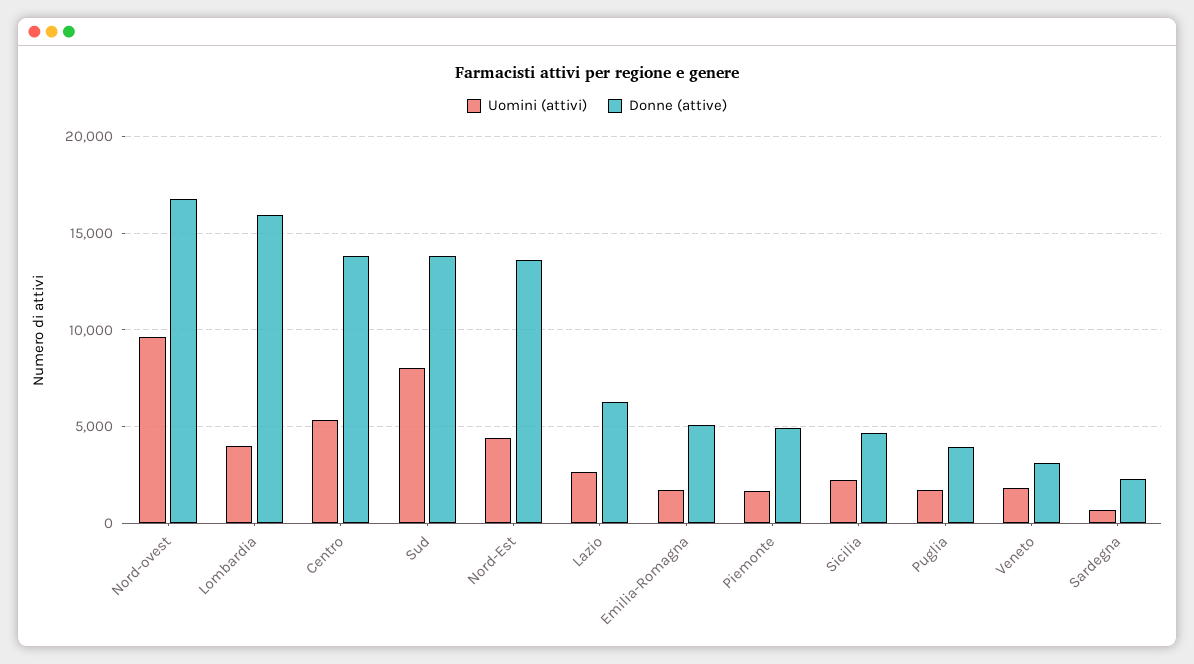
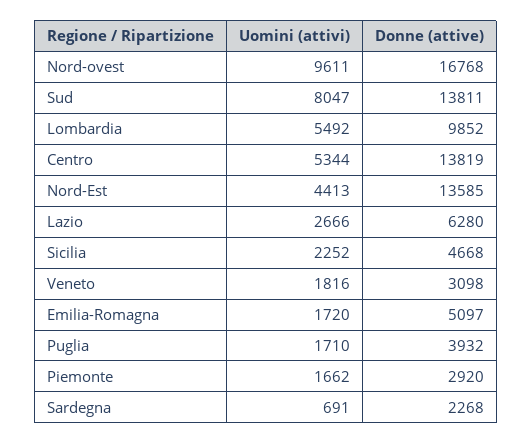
Uomini (attivi), Lombardia: 4000 -> 5492
Donne (attive), Lombardia: 16000 -> 9852
Donne (attive), Piemonte: 5000 -> 2920

